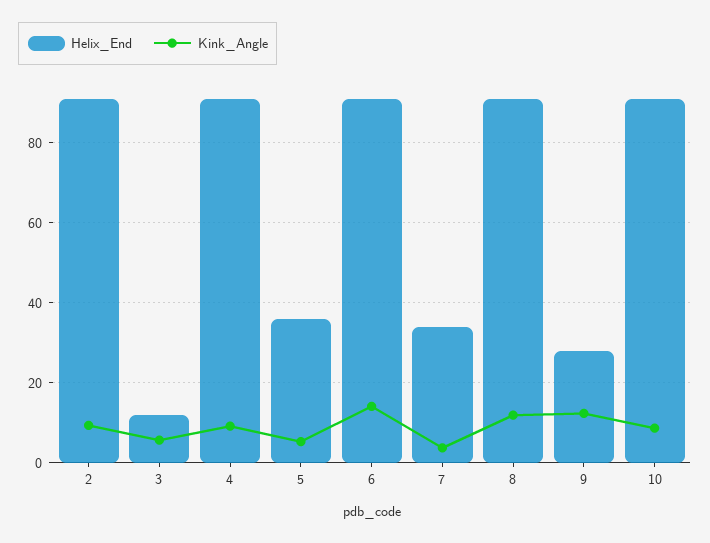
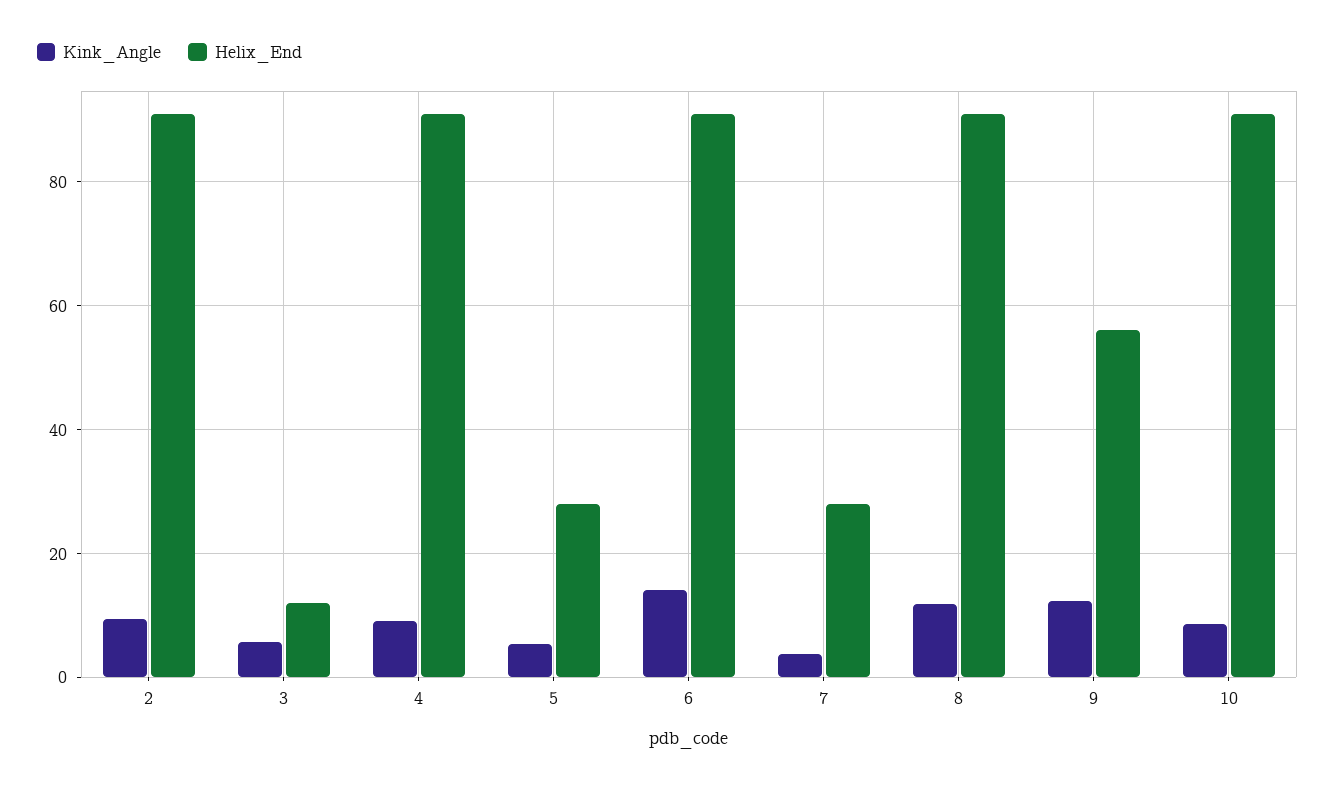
Helix_End, 5: 36 -> 28
Helix_End, 7: 34 -> 28
Helix_End, 9: 28 -> 56

